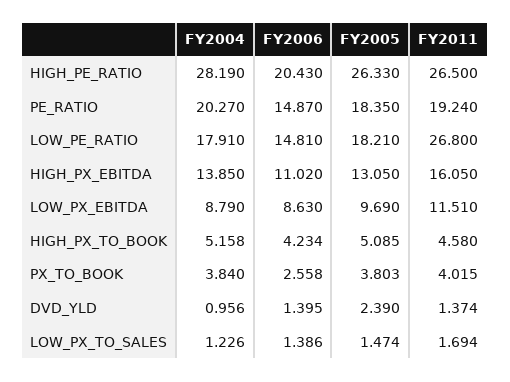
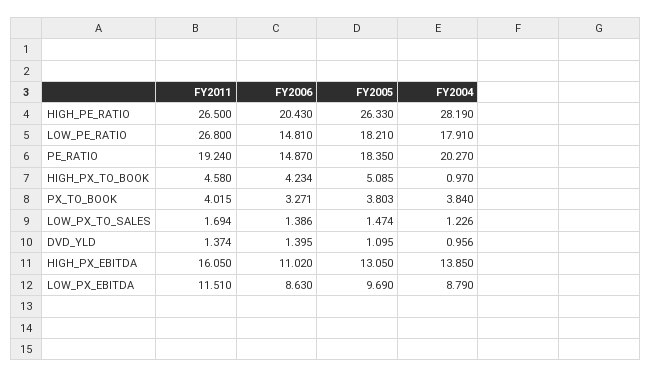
FY2004, HIGH_PX_TO_BOOK: 5.158 -> 0.97
FY2006, PX_TO_BOOK: 2.558 -> 3.271
FY2005, DVD_YLD: 2.39 -> 1.095

